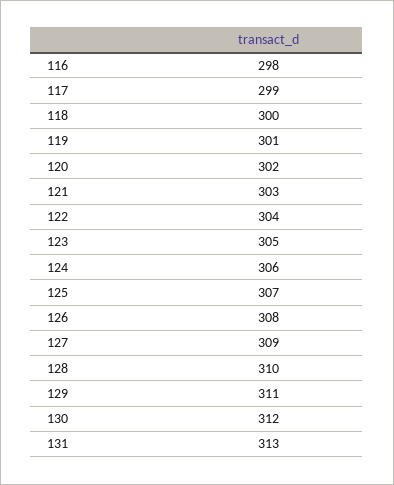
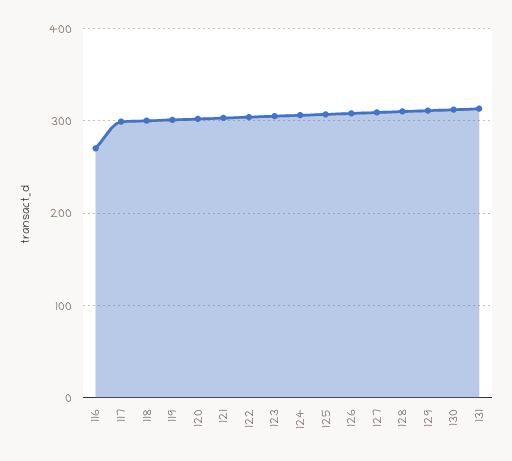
116: 298 -> 270

